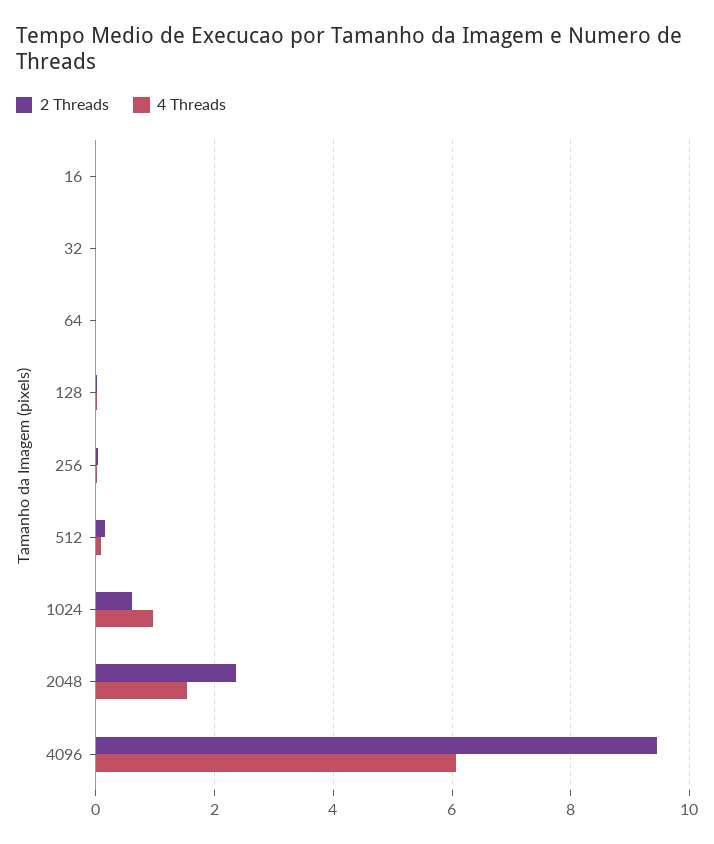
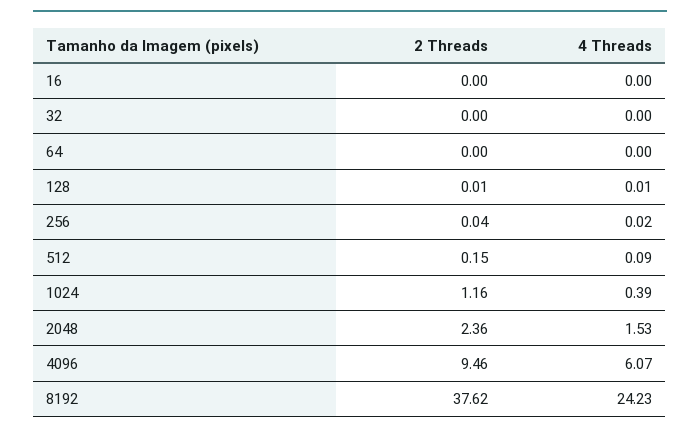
2 Threads, 1024: 0.6 -> 1.16
4 Threads, 1024: 1 -> 0.39
2 Threads, 8192: none -> 37.62
4 Threads, 8192: none -> 24.23

